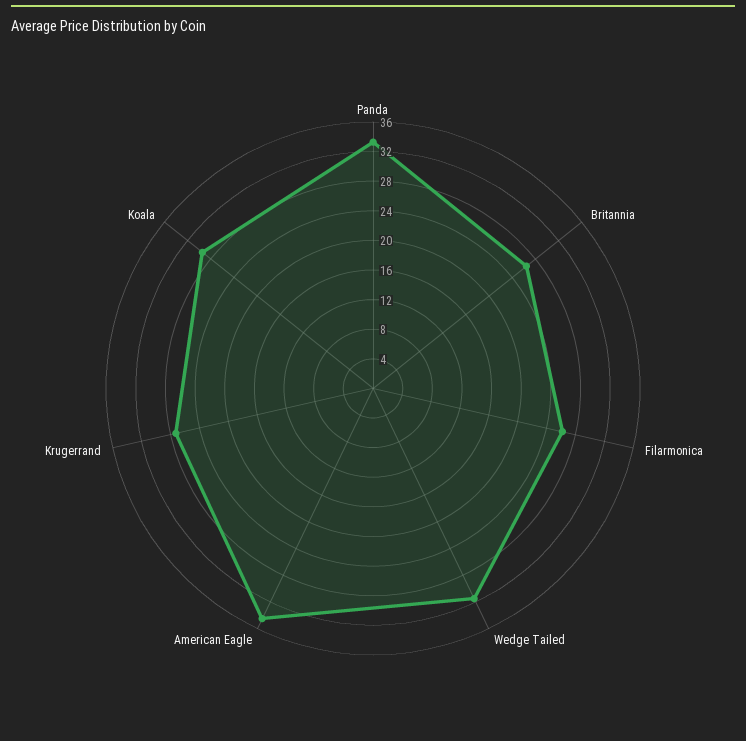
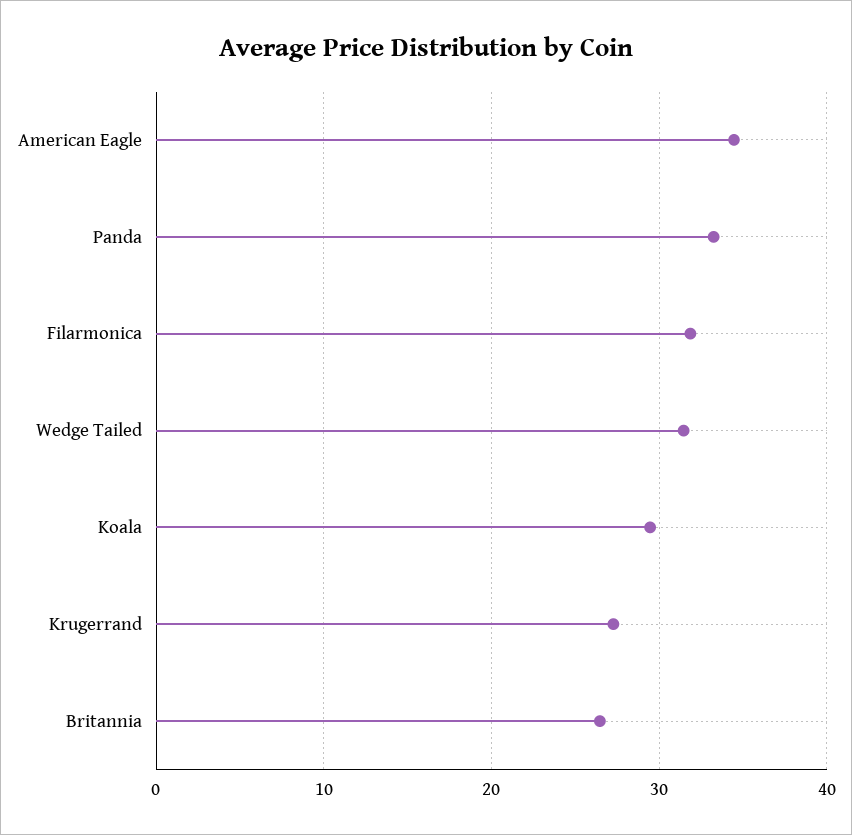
Filarmonica: 26 -> 32

